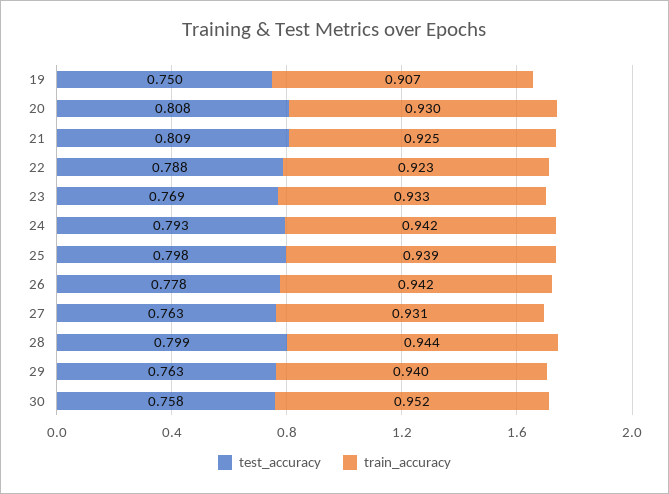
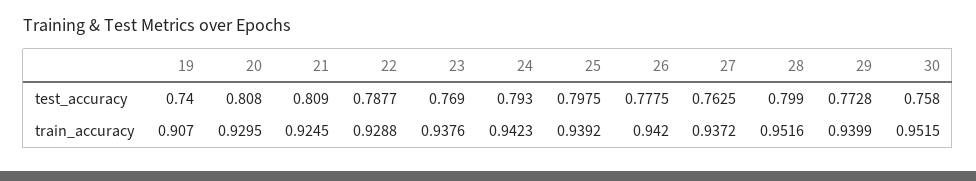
test_accuracy, 19: 0.75 -> 0.74
train_accuracy, 22: 0.923 -> 0.9288
train_accuracy, 23: 0.933 -> 0.9376
train_accuracy, 27: 0.931 -> 0.9372
train_accuracy, 28: 0.944 -> 0.9516
test_accuracy, 29: 0.763 -> 0.7728

